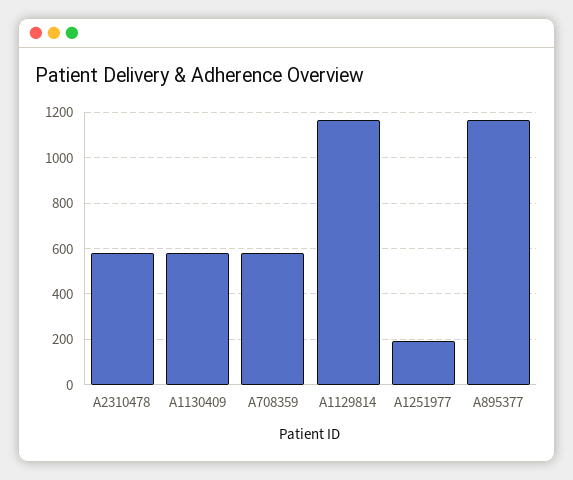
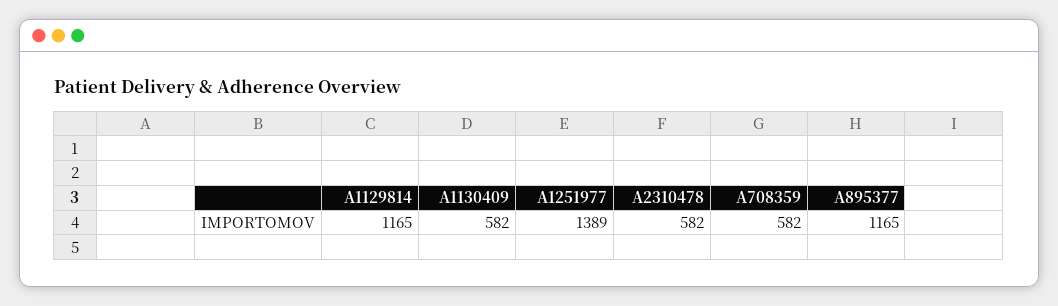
A1251977: 200 -> 1389

